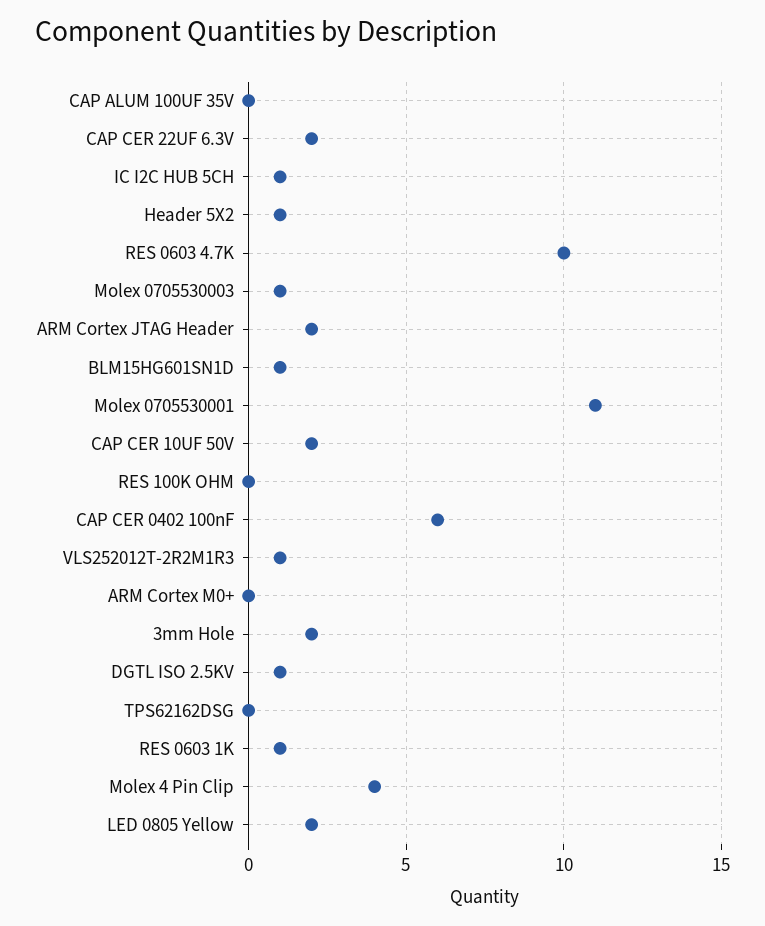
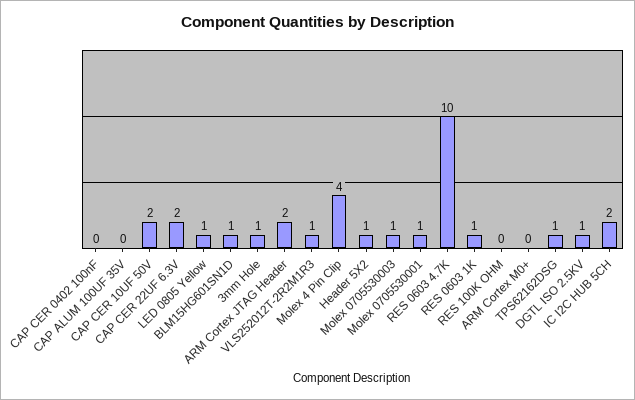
IC I2C HUB 5CH: 1 -> 2
Molex 0705530001: 11 -> 1
CAP CER 0402 100nF: 6 -> 0
3mm Hole: 2 -> 1
TPS62162DSG: 0 -> 1
LED 0805 Yellow: 2 -> 1

